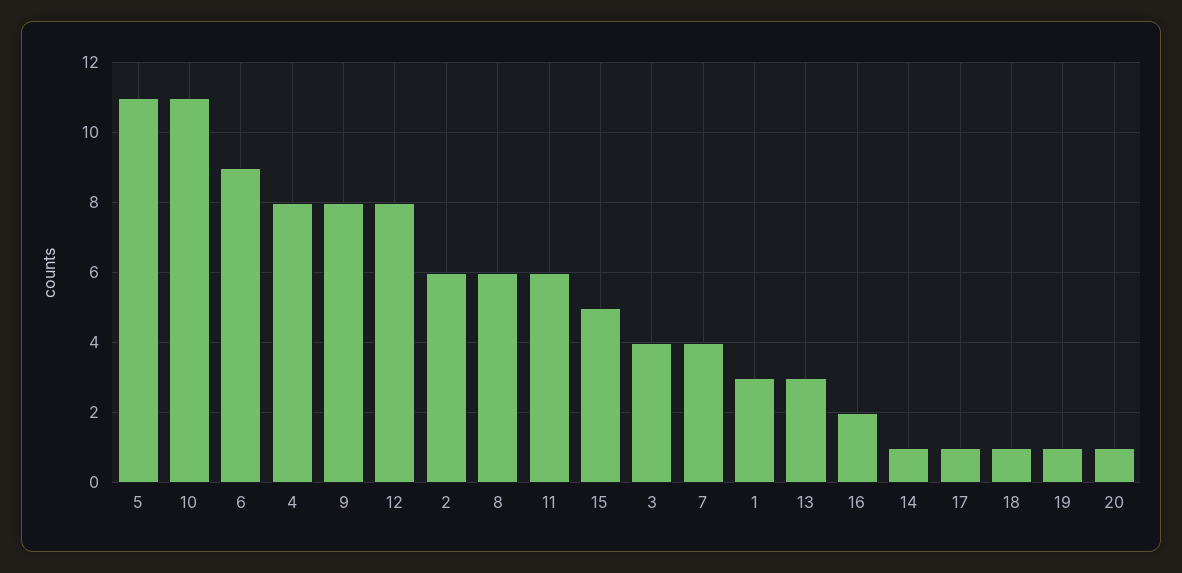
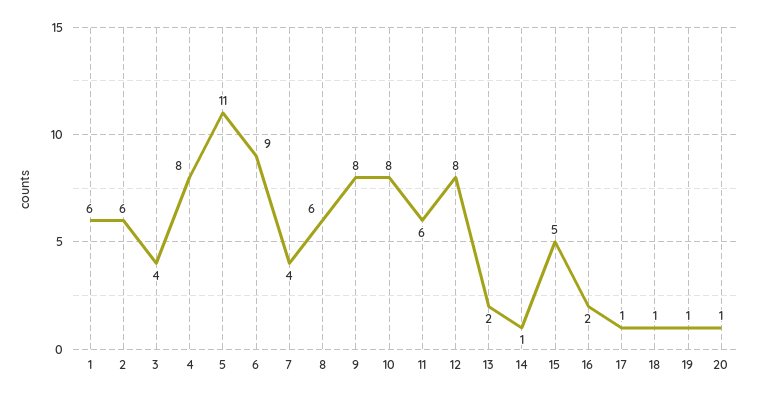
10: 11 -> 8
1: 3 -> 6
13: 3 -> 2

